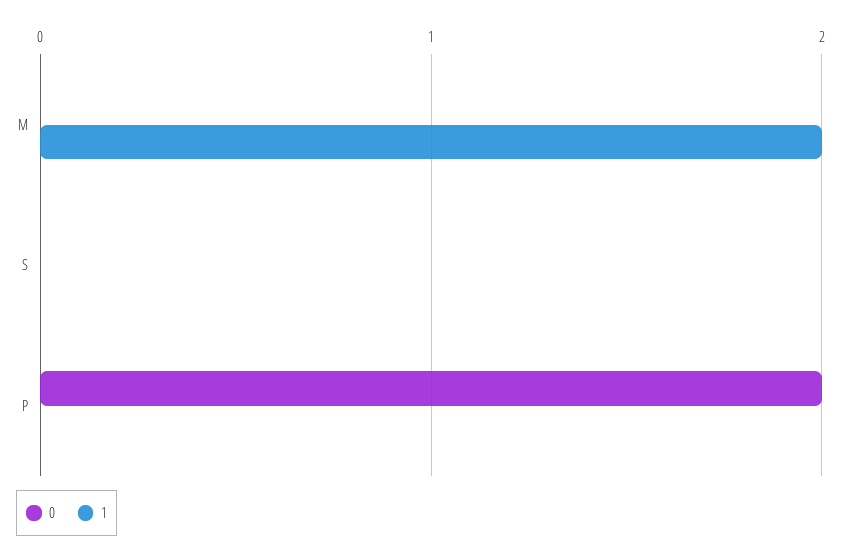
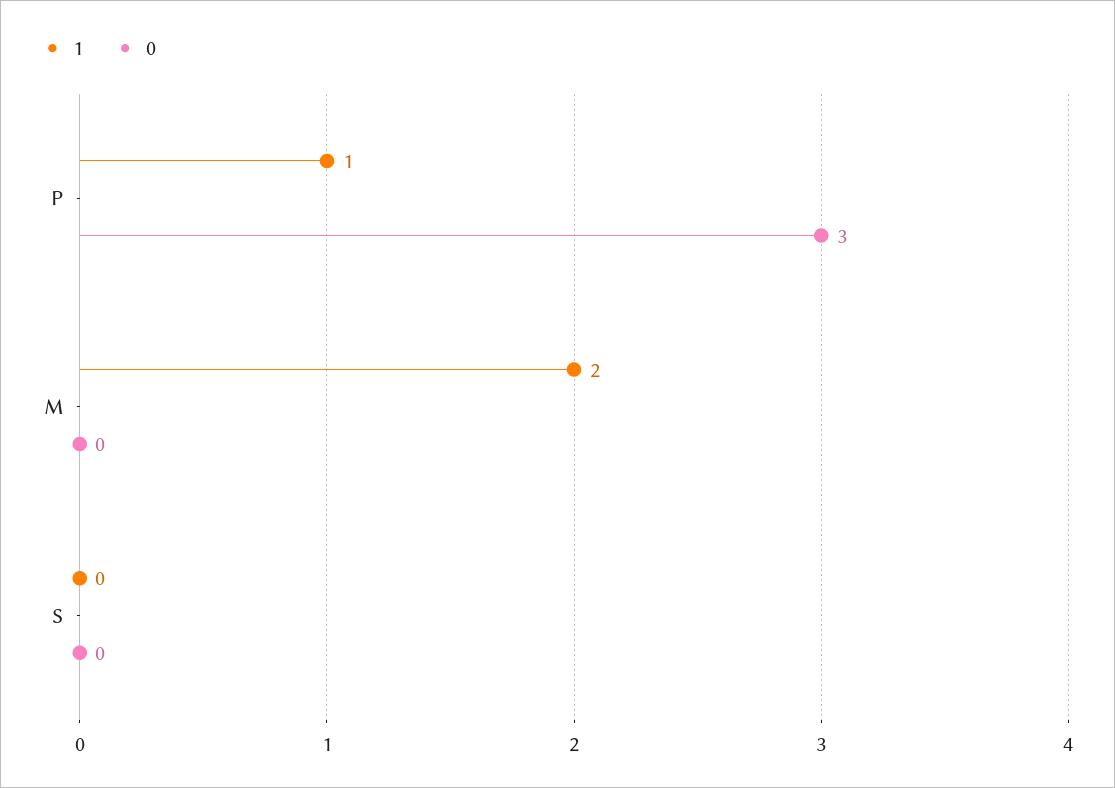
0, P: 2 -> 3
1, P: 0 -> 1

